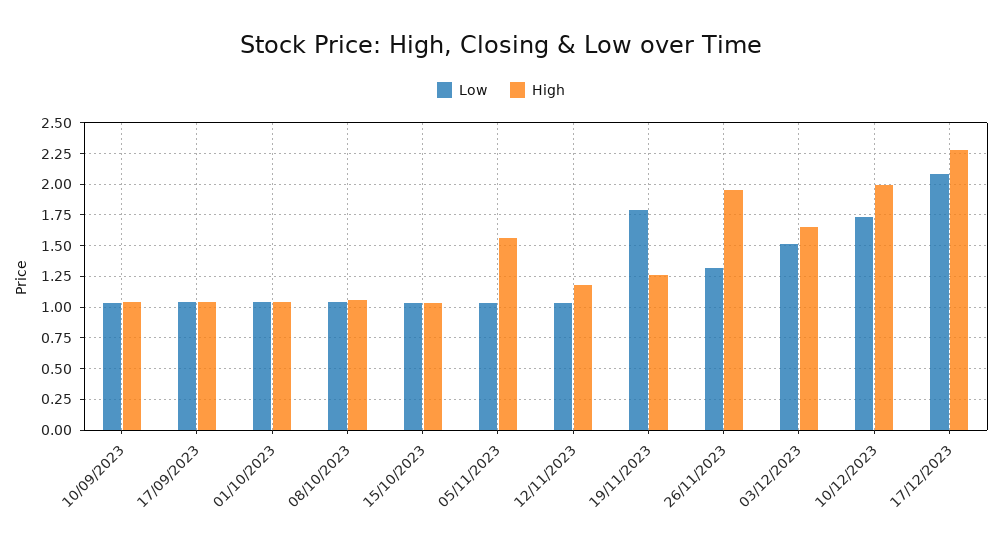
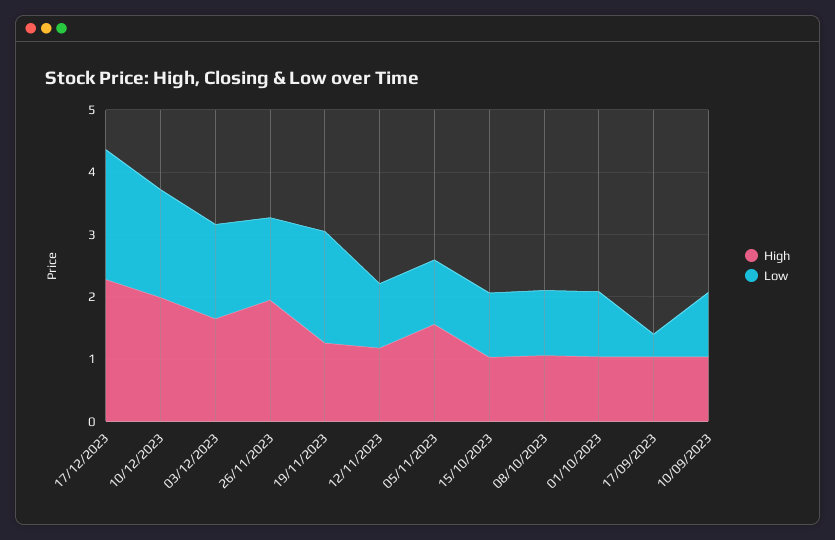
Low, 17/09/2023: 1.05 -> 0.4

